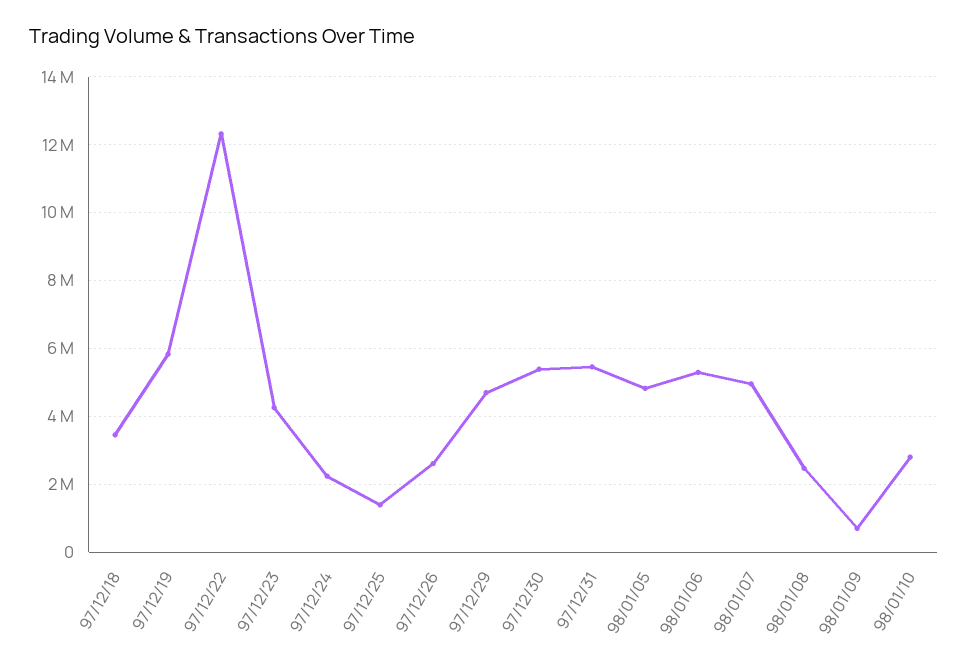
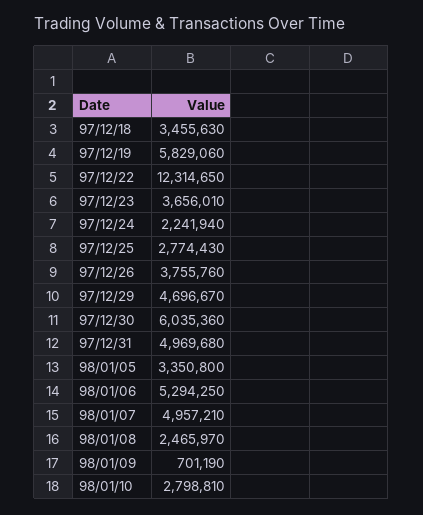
97/12/23: 4200000 -> 3656010
97/12/25: 1400000 -> 2774430
97/12/26: 2600000 -> 3755760
97/12/30: 5400000 -> 6035360
97/12/31: 5400000 -> 4969680
98/01/05: 4800000 -> 3350800

